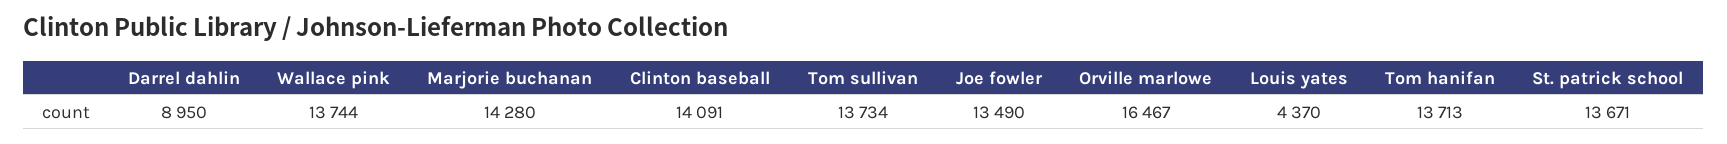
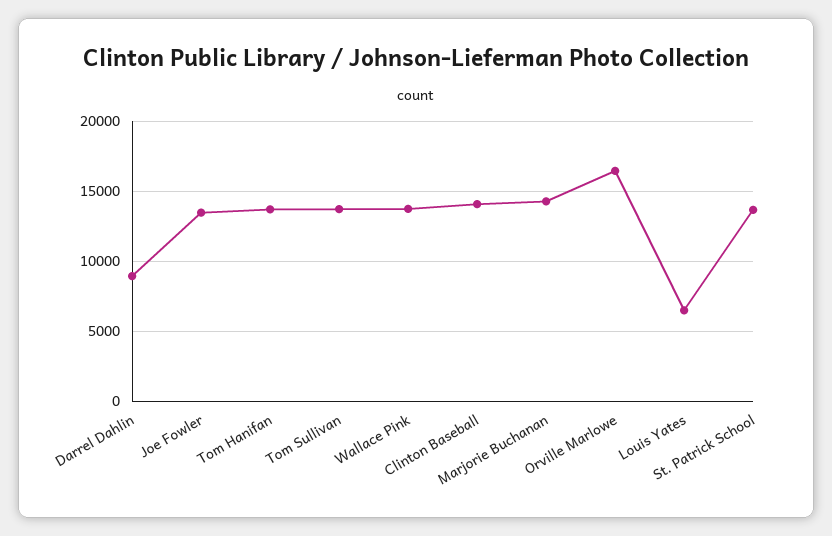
Louis yates: 4370 -> 6500

